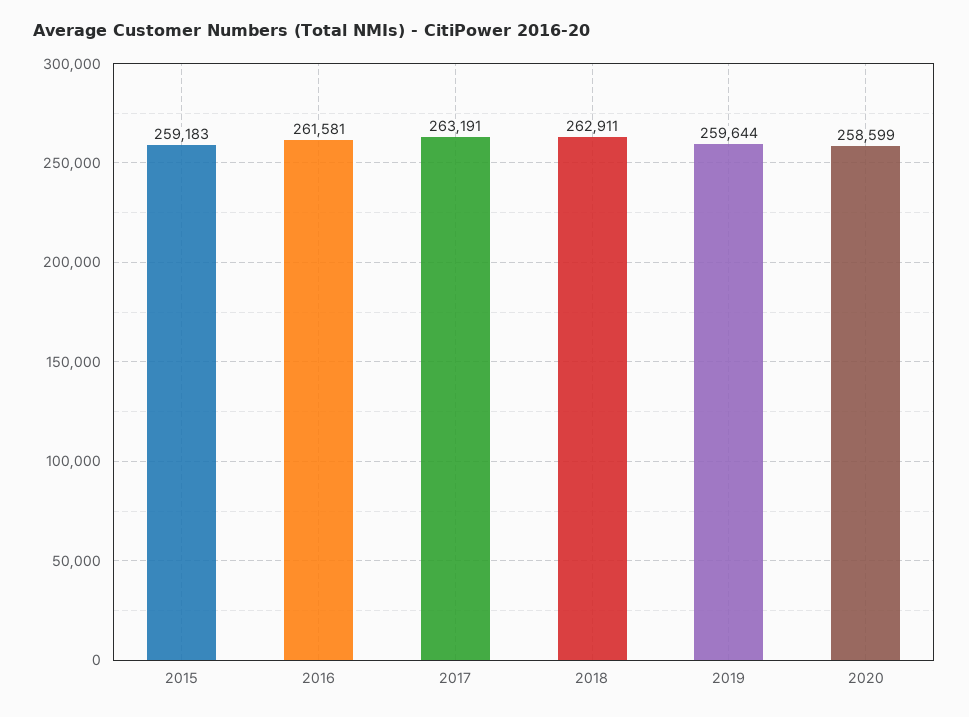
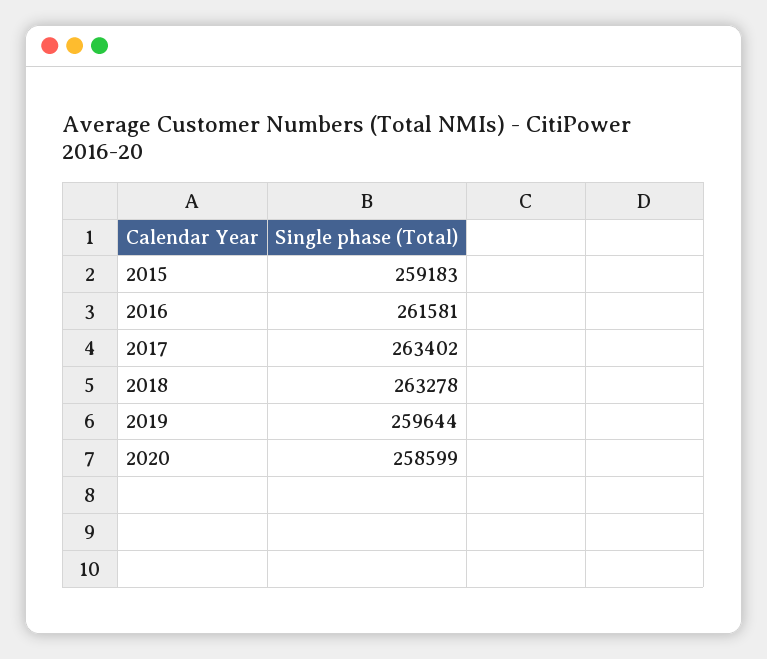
2017: 263191 -> 263402
2018: 262911 -> 263278

